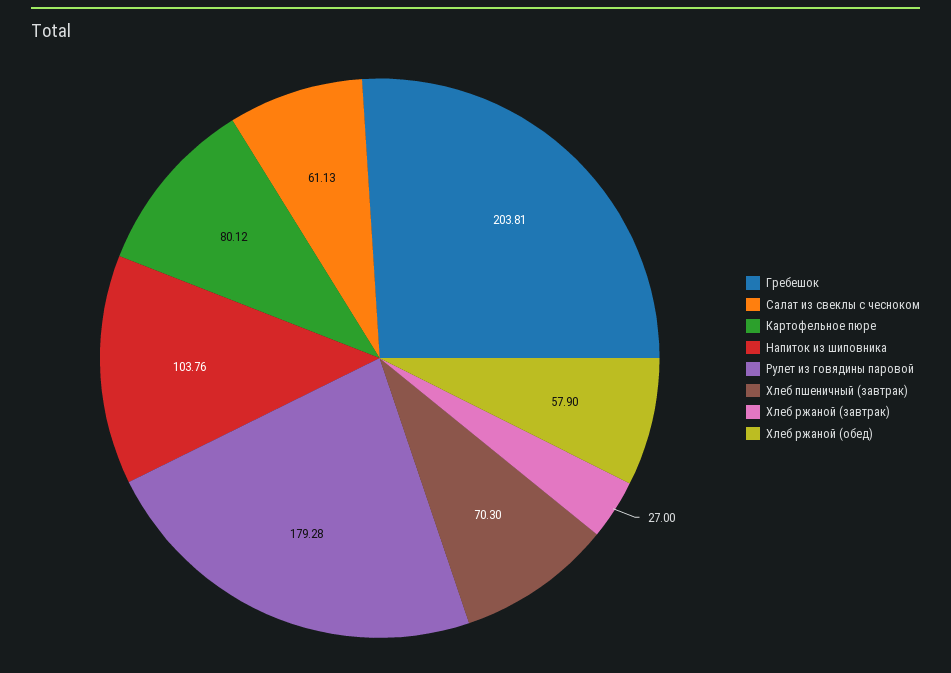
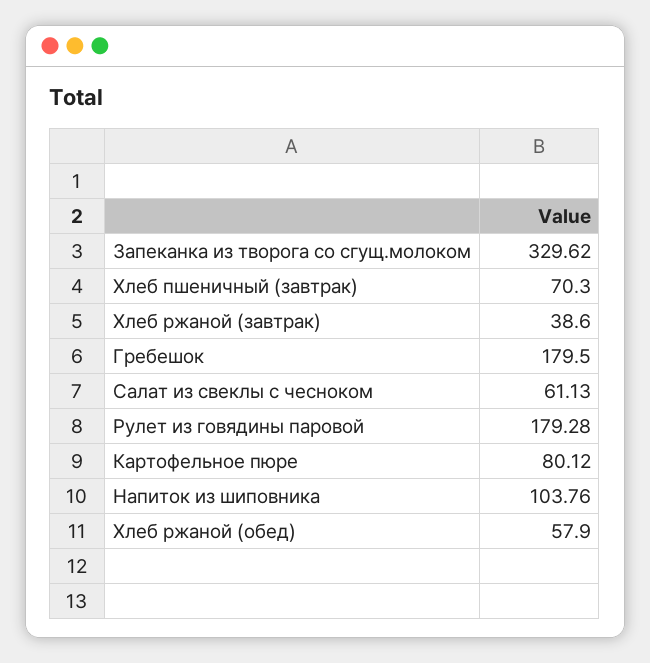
Гребешок: 203.81 -> 179.5
Хлеб ржаной (завтрак): 27 -> 38.6
Запеканка из творога со сгущ.молоком: none -> 329.62

